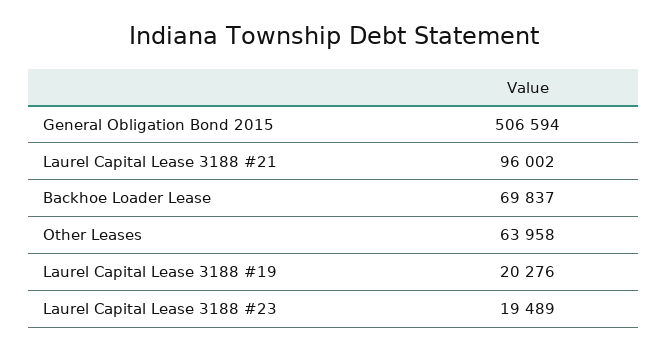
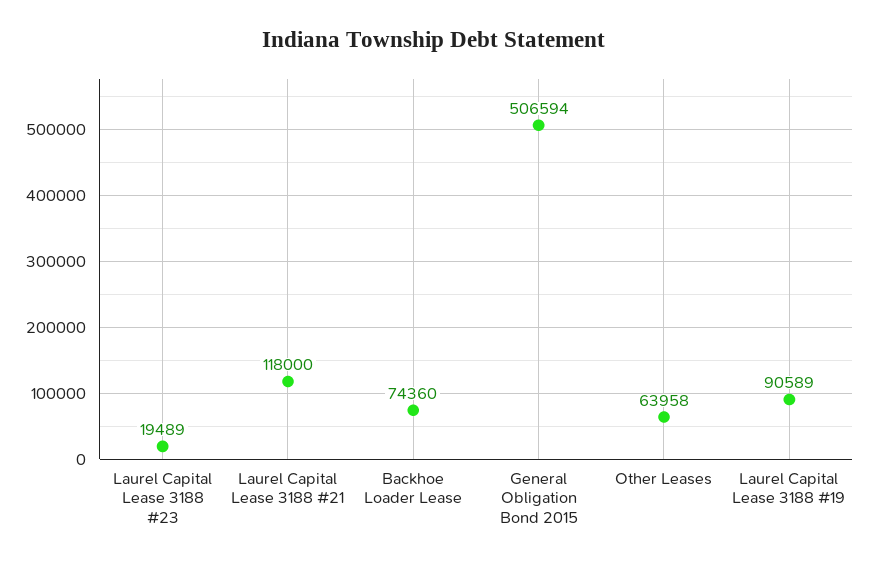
Laurel Capital Lease 3188 #21: 96002 -> 118000
Backhoe Loader Lease: 69837 -> 74360
Laurel Capital Lease 3188 #19: 20276 -> 90589

